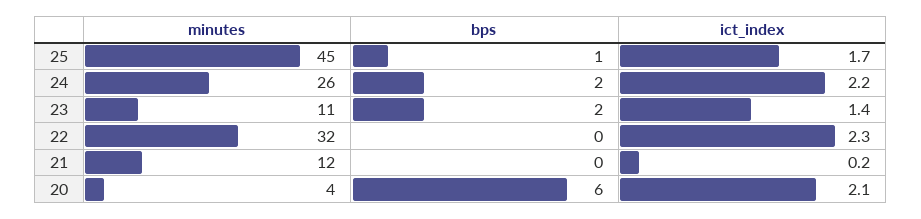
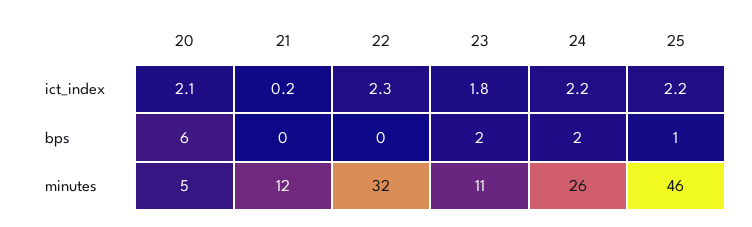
minutes, 25: 45 -> 46
ict_index, 25: 1.7 -> 2.2
ict_index, 23: 1.4 -> 1.8
minutes, 20: 4 -> 5

